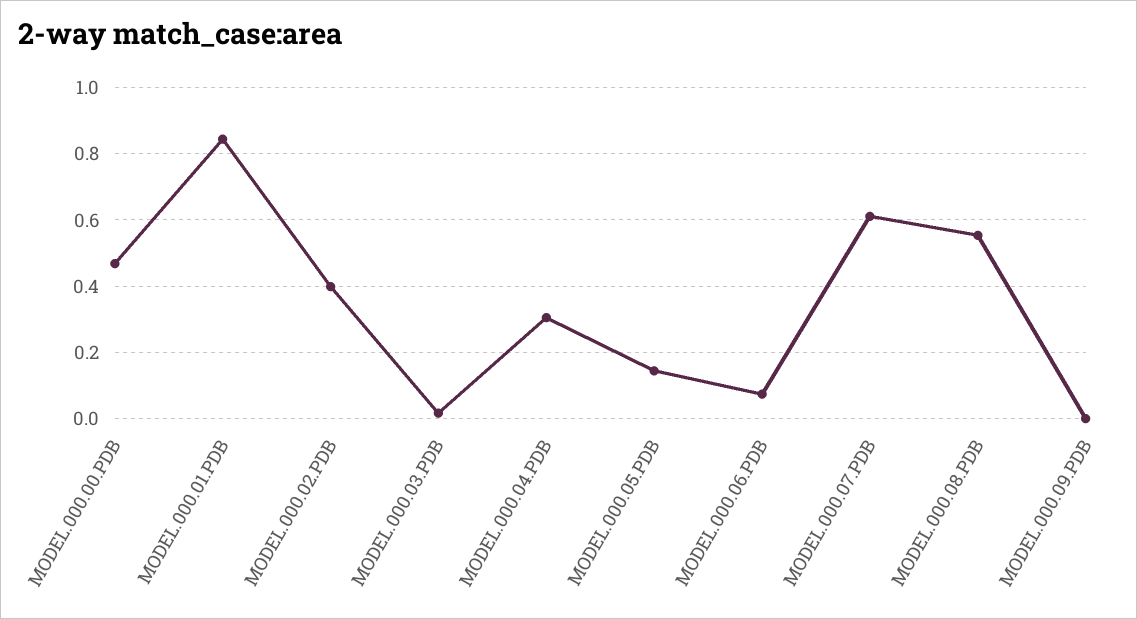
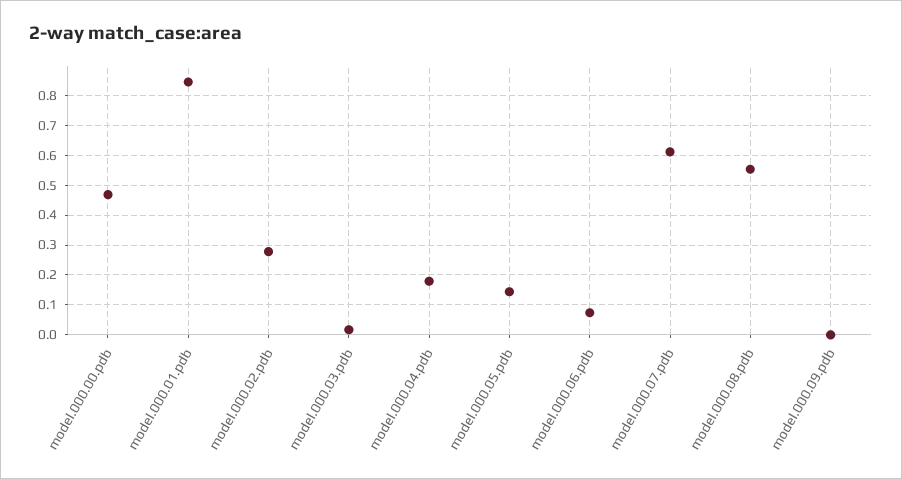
MODEL.000.02.PDB: 0.4 -> 0.275
MODEL.000.04.PDB: 0.3 -> 0.175

